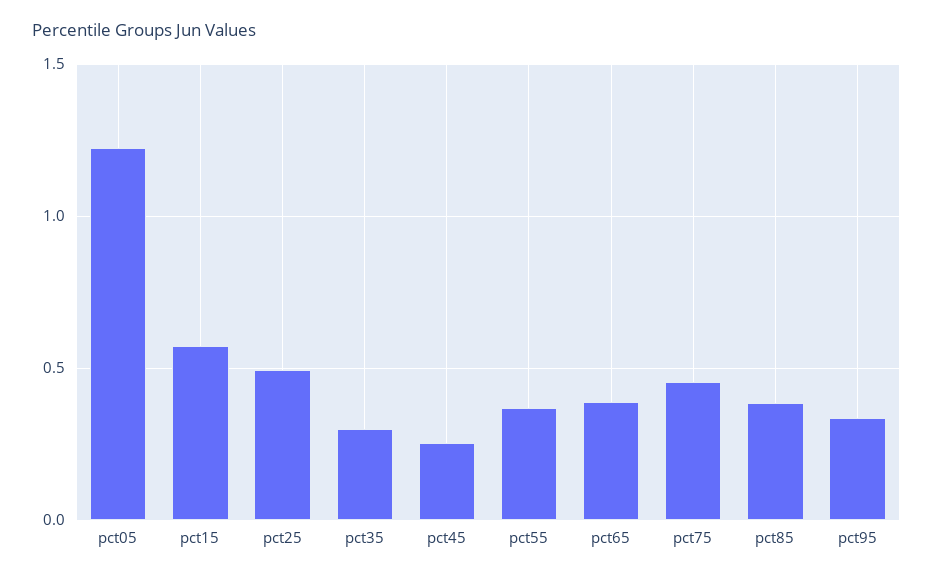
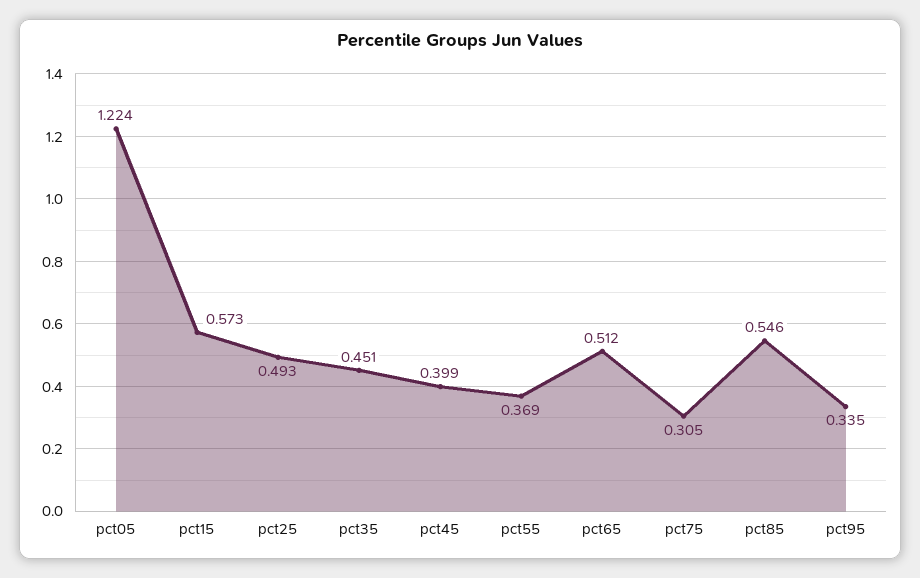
pct35: 0.3 -> 0.451
pct45: 0.25 -> 0.399
pct65: 0.4 -> 0.512
pct75: 0.45 -> 0.305
pct85: 0.4 -> 0.546

